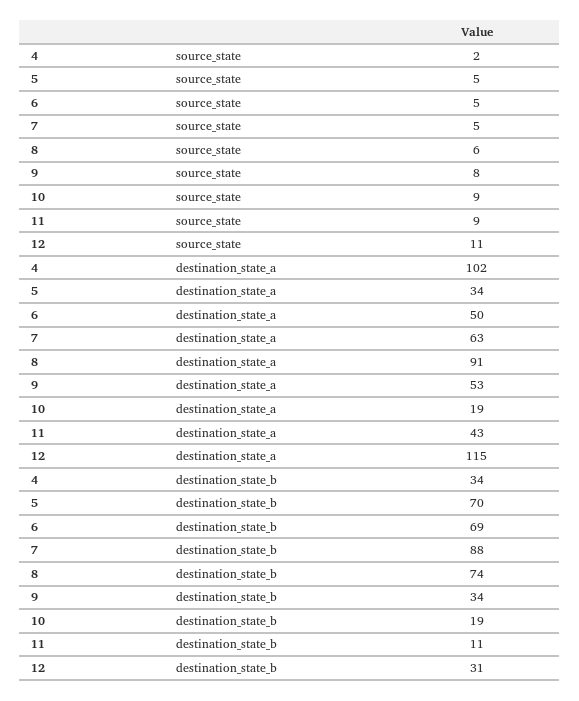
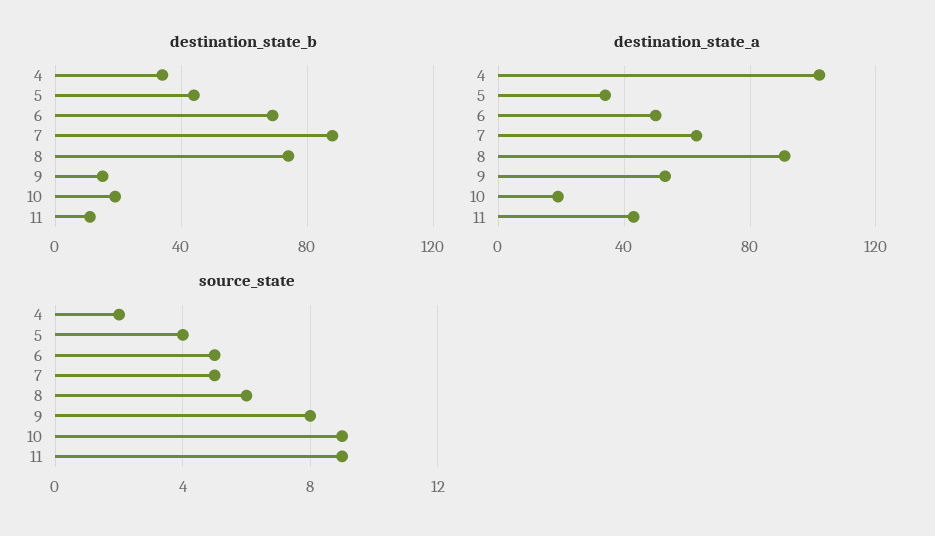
source_state, 5: 5 -> 4
source_state, 12: 11 -> none
destination_state_a, 12: 115 -> none
destination_state_b, 5: 70 -> 45
destination_state_b, 9: 34 -> 15
destination_state_b, 12: 31 -> none

